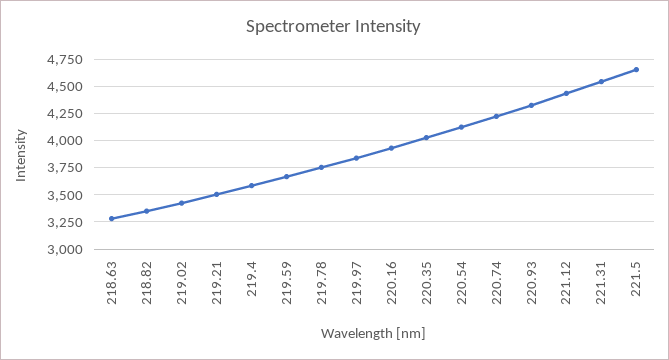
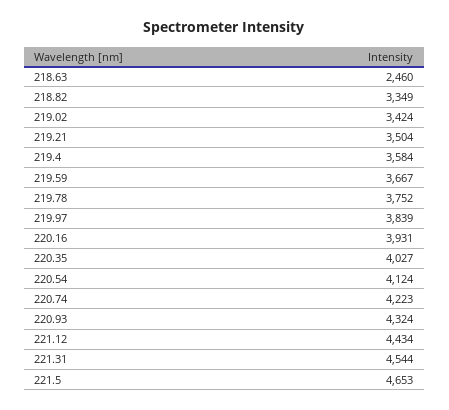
218.63: 3250 -> 2460

